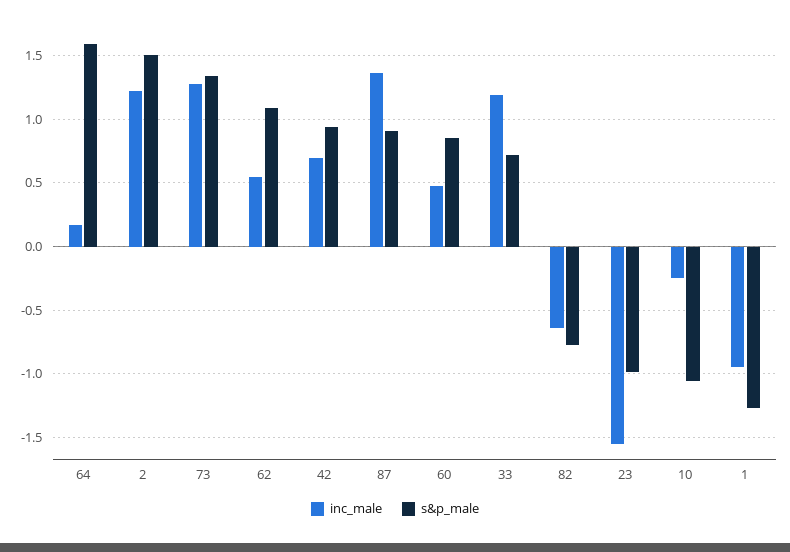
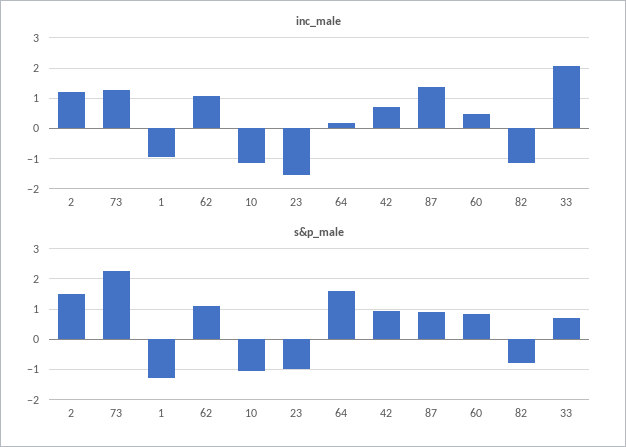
s&p_male, 73: 1.35 -> 2.2
inc_male, 62: 0.55 -> 1
inc_male, 33: 1.2 -> 2
inc_male, 82: -0.65 -> -1.2
inc_male, 10: -0.25 -> -1.2

